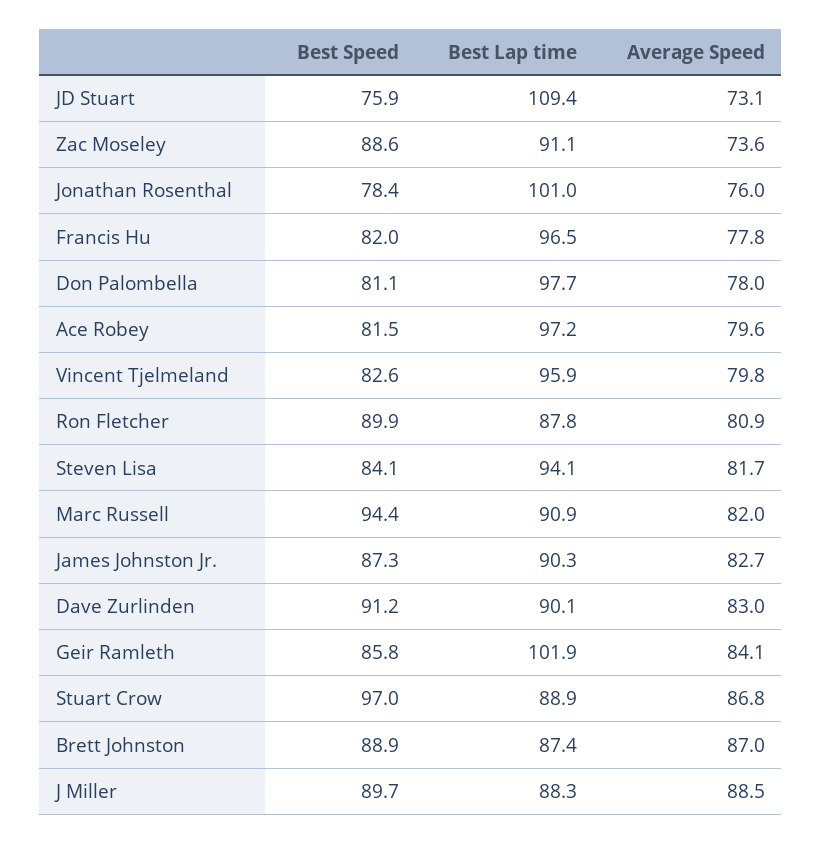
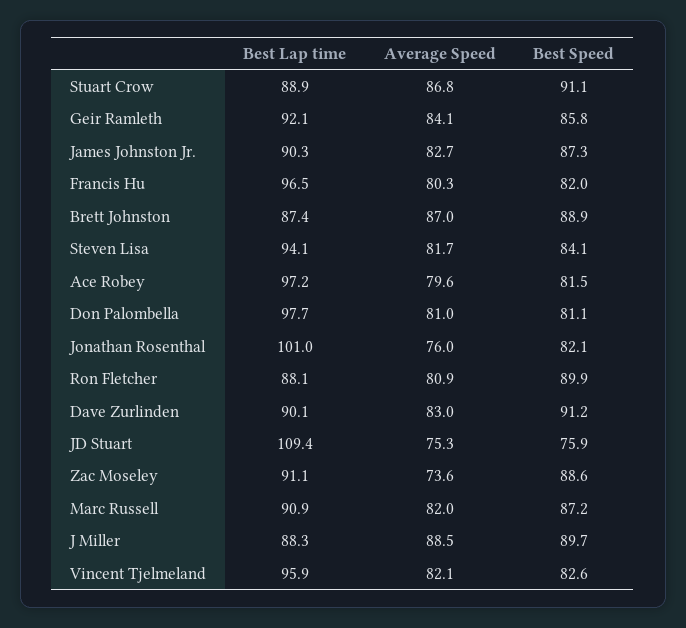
Average Speed, JD Stuart: 73.1 -> 75.3
Best Speed, Jonathan Rosenthal: 78.4 -> 82.1
Average Speed, Francis Hu: 77.8 -> 80.3
Average Speed, Don Palombella: 78 -> 81
Average Speed, Vincent Tjelmeland: 79.8 -> 82.1
Best Lap time, Ron Fletcher: 87.8 -> 88.1
Best Speed, Marc Russell: 94.4 -> 87.2
Best Lap time, Geir Ramleth: 101.9 -> 92.1
Best Speed, Stuart Crow: 97 -> 91.1

